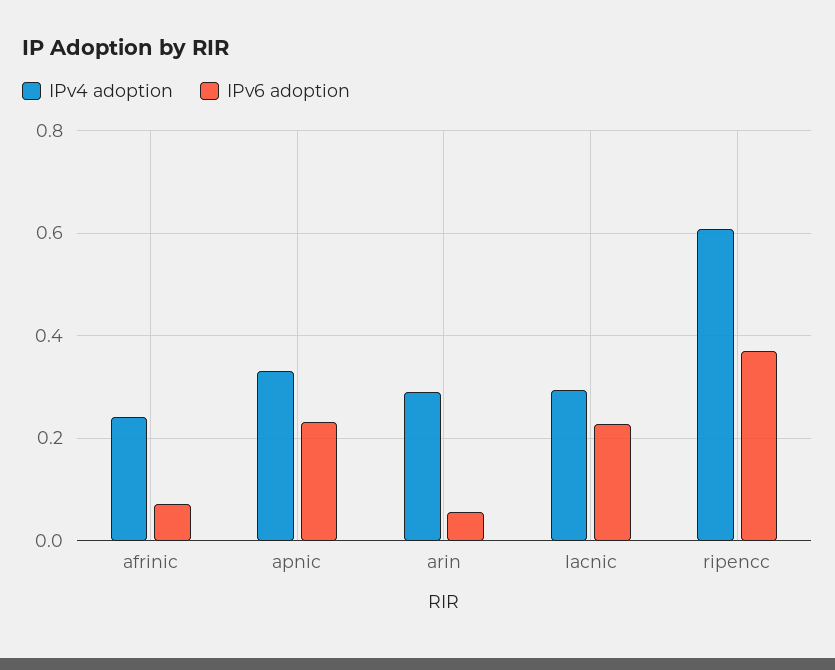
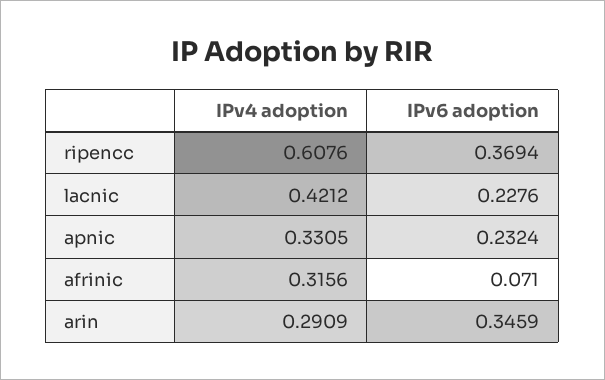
IPv4 adoption, afrinic: 0.24 -> 0.3156
IPv6 adoption, arin: 0.06 -> 0.3459
IPv4 adoption, lacnic: 0.3 -> 0.4212

